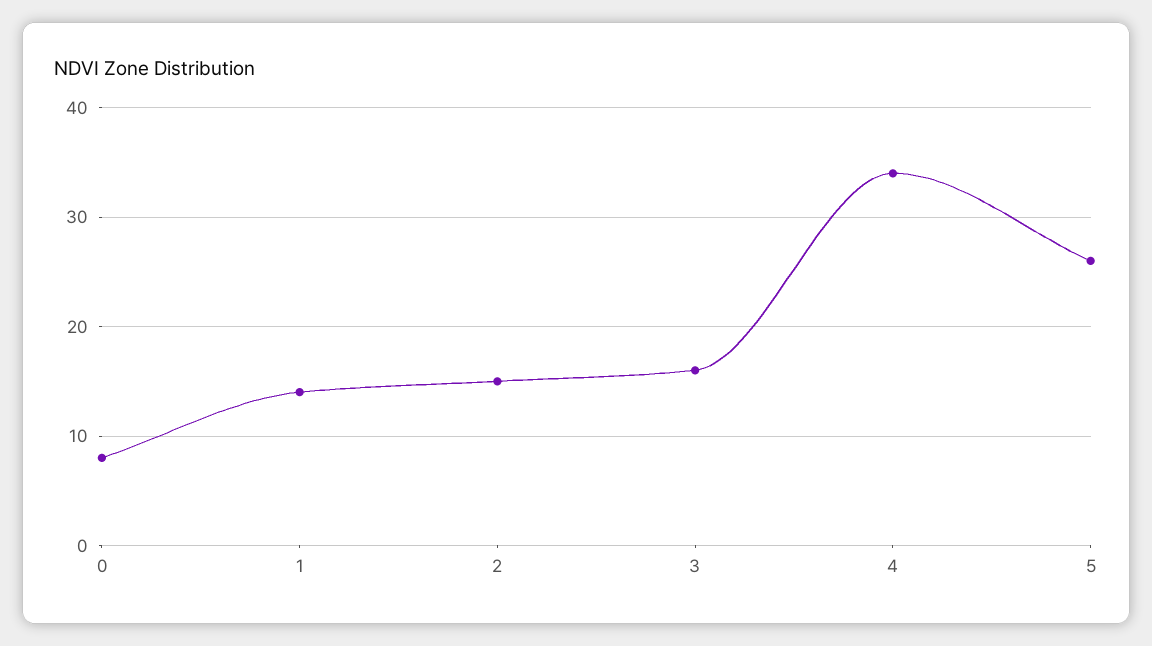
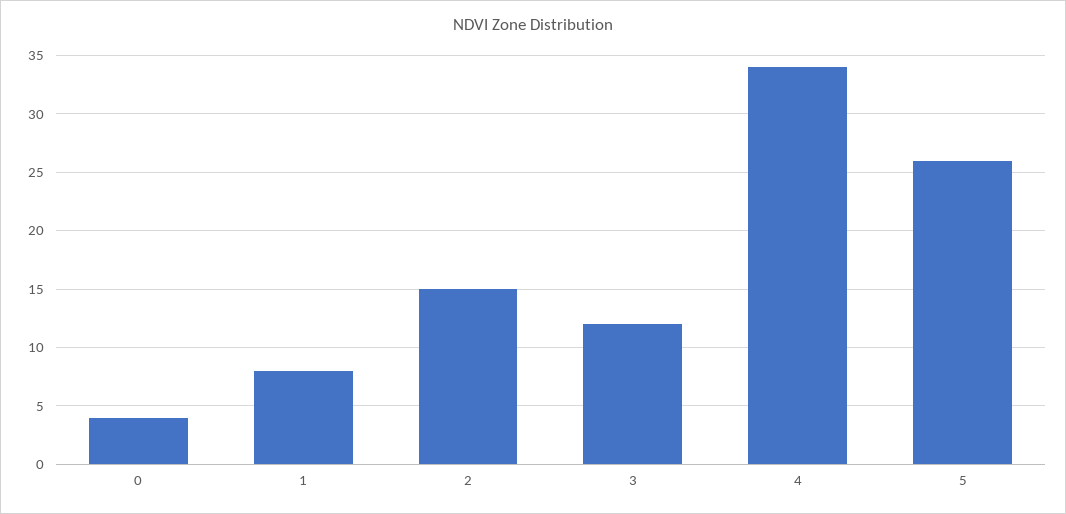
0: 8 -> 4
1: 14 -> 8
3: 16 -> 12

